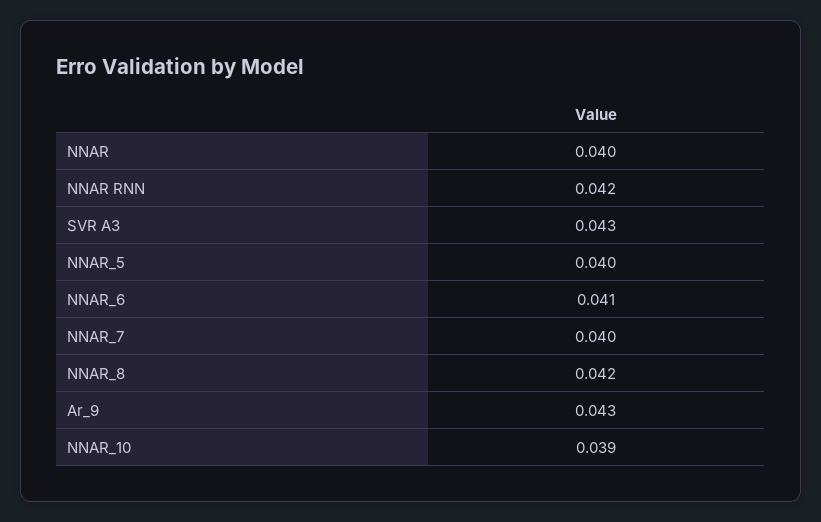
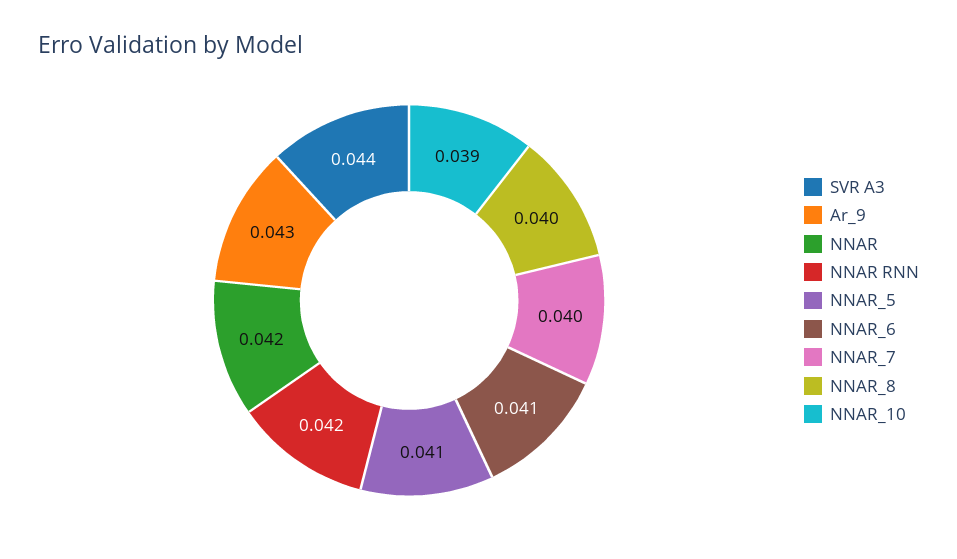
NNAR: 0.04 -> 0.042
SVR A3: 0.043 -> 0.044
NNAR_5: 0.04 -> 0.041
NNAR_8: 0.042 -> 0.04

